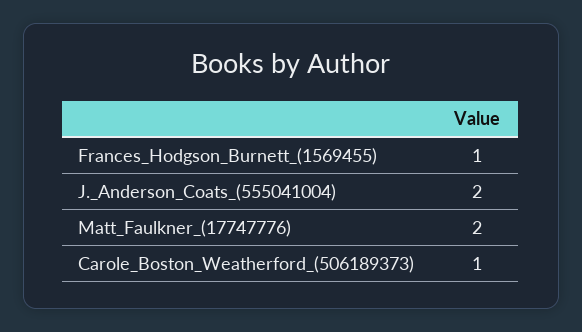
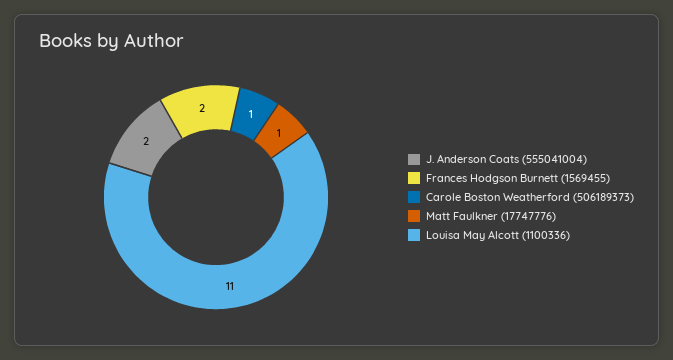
Frances_Hodgson_Burnett_(1569455): 1 -> 2
Matt_Faulkner_(17747776): 2 -> 1
Louisa May Alcott (1100336): none -> 11

